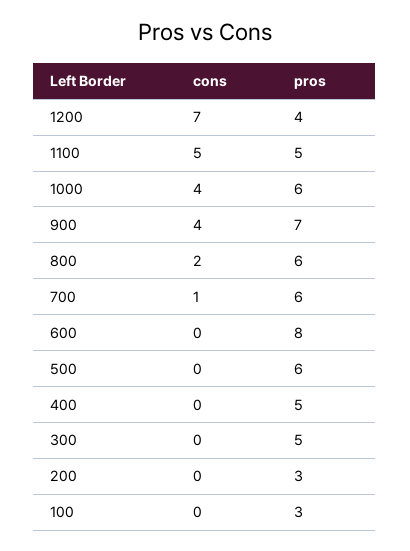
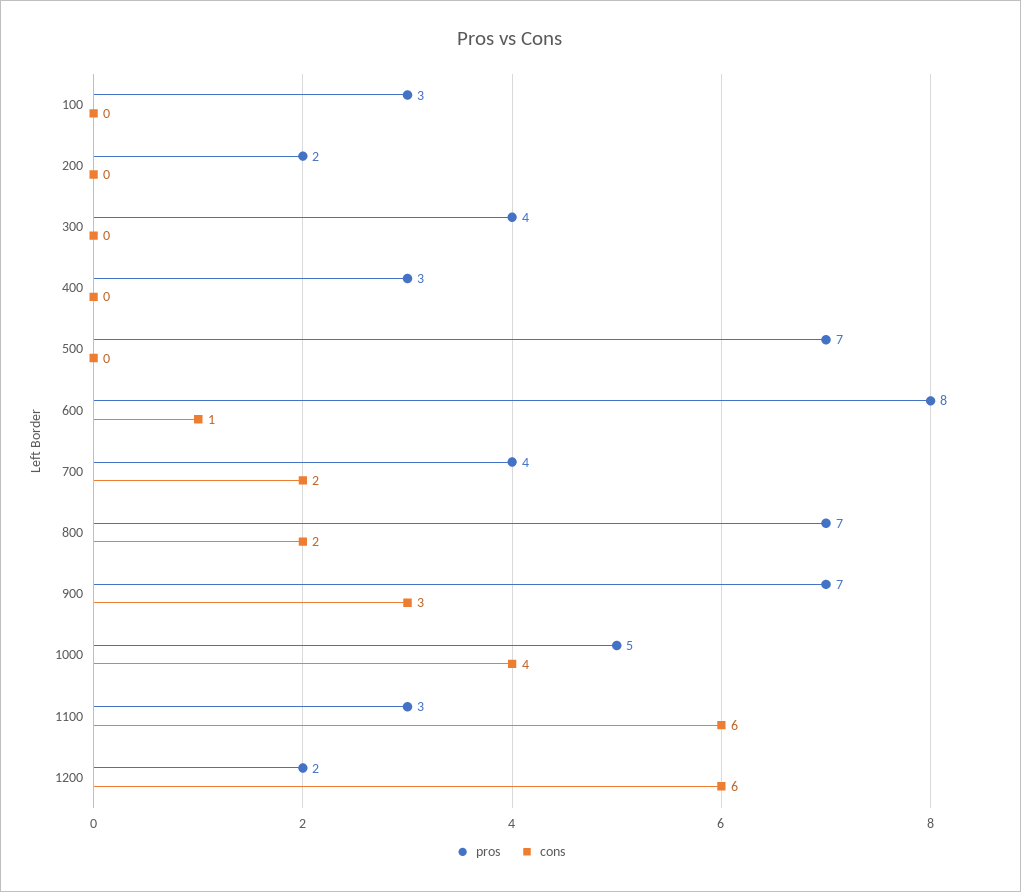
cons, 1200: 7 -> 6
pros, 1200: 4 -> 2
cons, 1100: 5 -> 6
pros, 1100: 5 -> 3
pros, 1000: 6 -> 5
cons, 900: 4 -> 3
pros, 800: 6 -> 7
cons, 700: 1 -> 2
pros, 700: 6 -> 4
cons, 600: 0 -> 1
pros, 500: 6 -> 7
pros, 400: 5 -> 3
pros, 300: 5 -> 4
pros, 200: 3 -> 2

